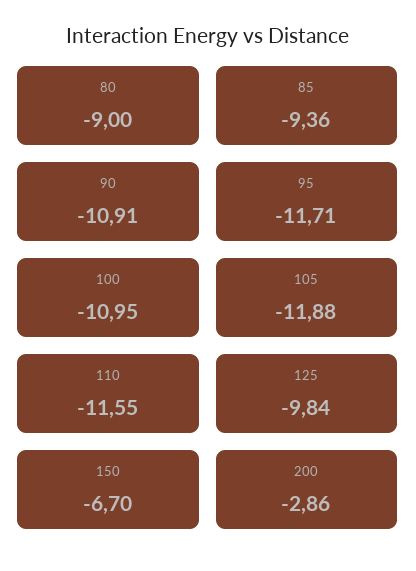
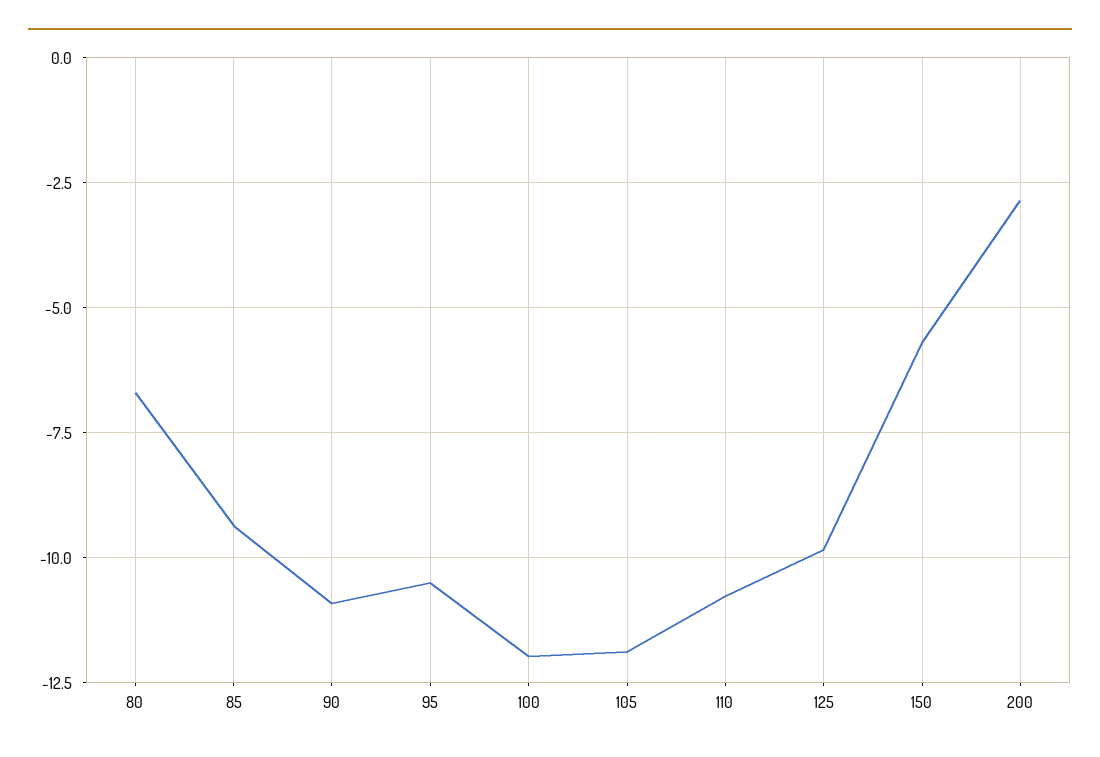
80: -9 -> -6.75
95: -11.71 -> -10.5
100: -10.95 -> -12
110: -11.55 -> -10.75
150: -6.7 -> -5.75

